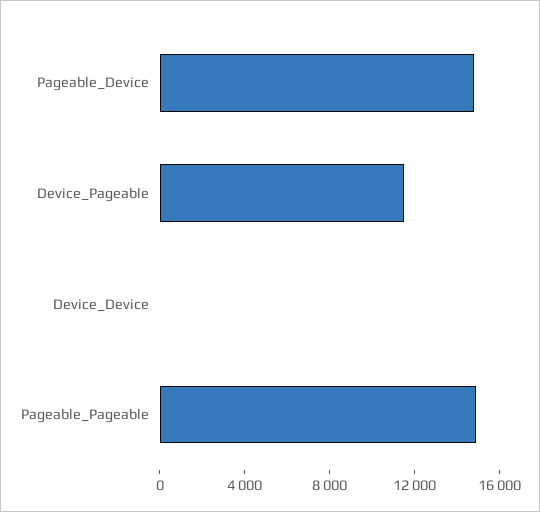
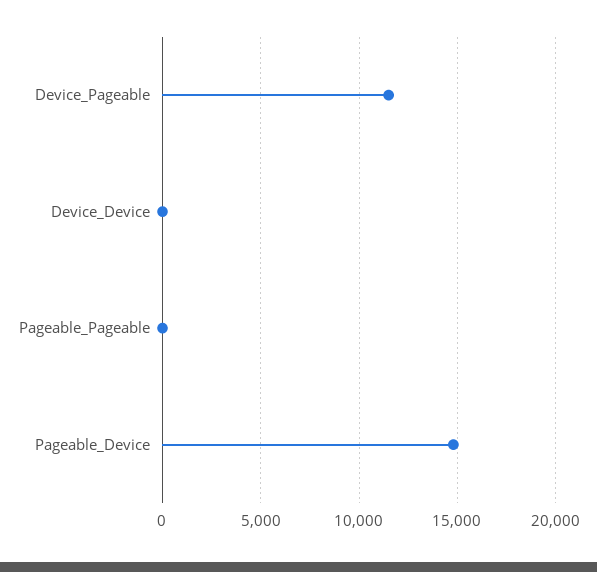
Pageable_Pageable: 15000 -> 0

